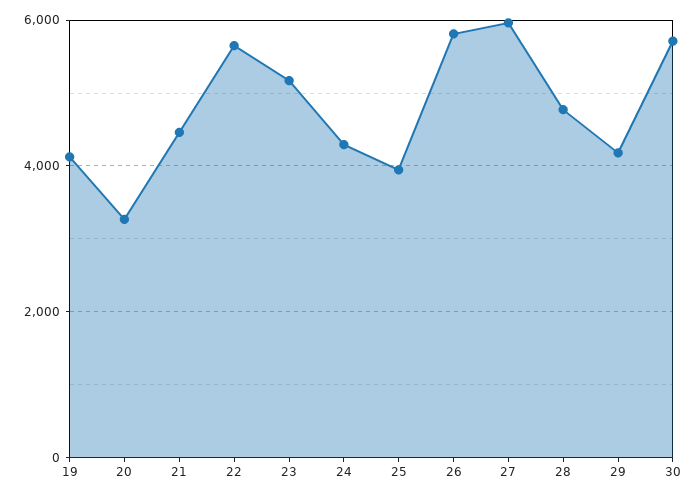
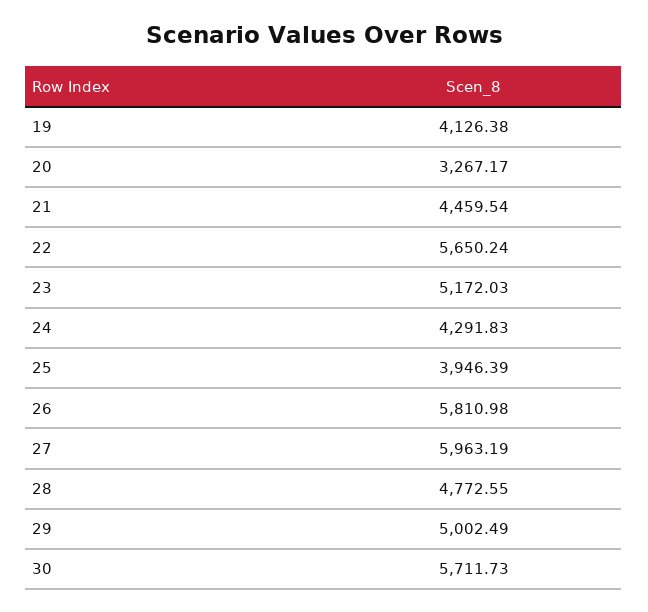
29: 4200 -> 5002.49

